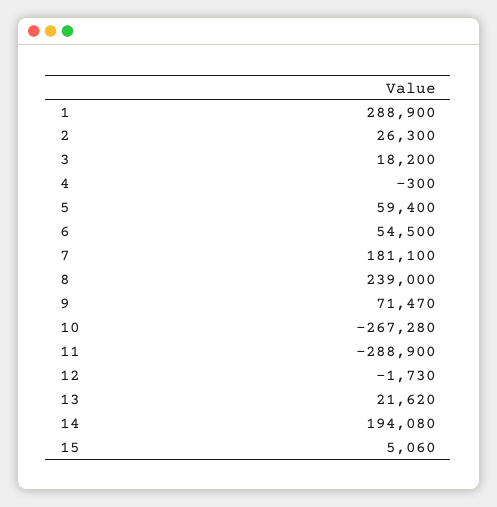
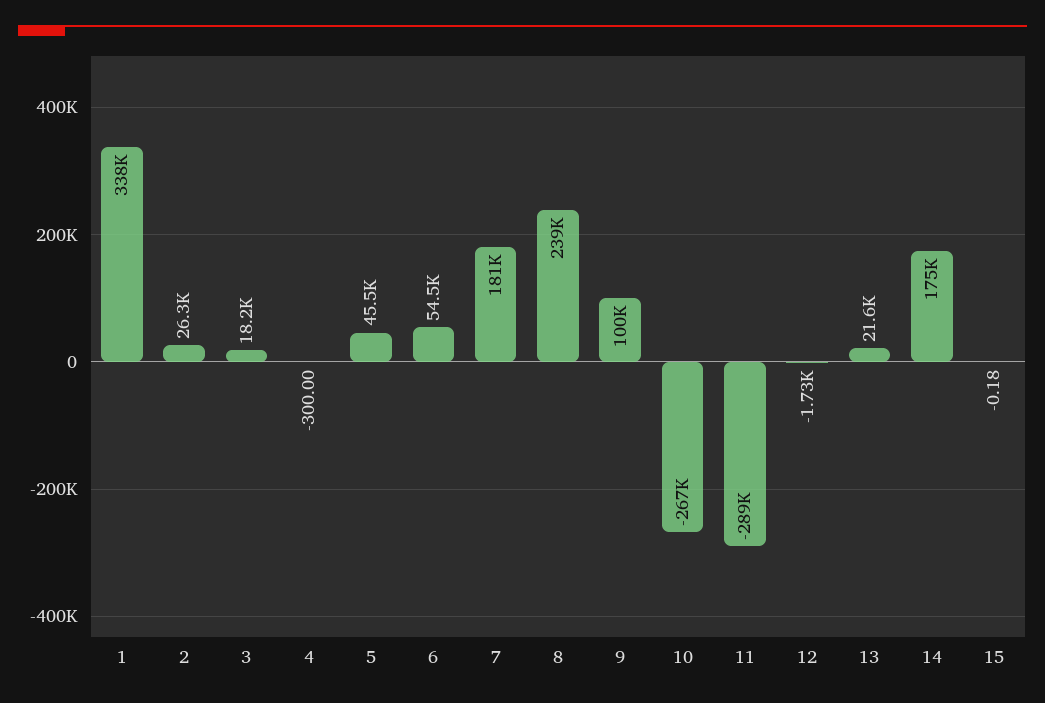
1: 288900 -> 338000
5: 59400 -> 45500
9: 71470 -> 100000
14: 194080 -> 175000
15: 5060 -> -0.18

